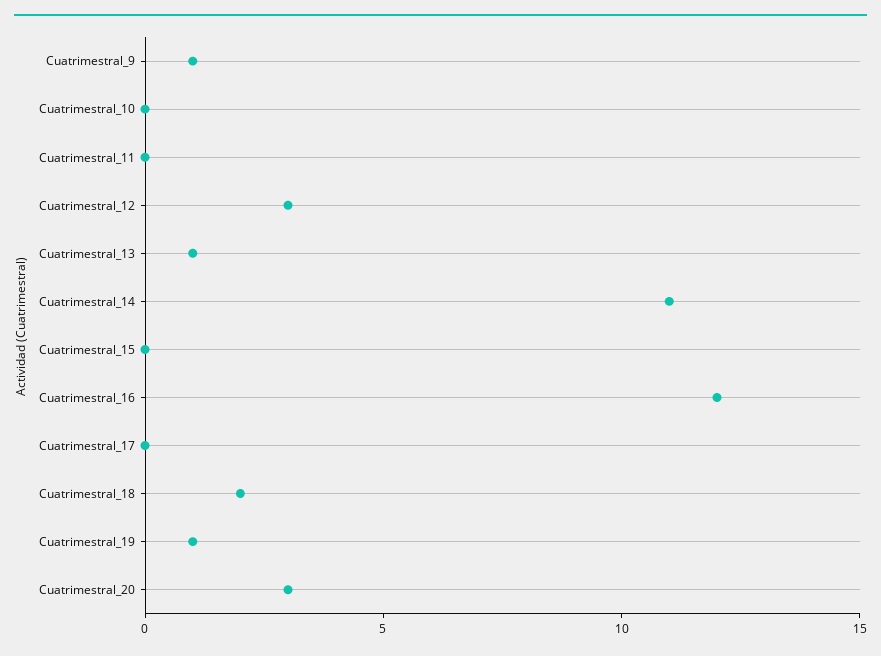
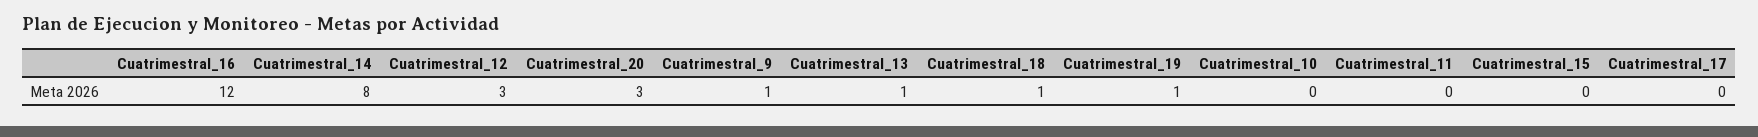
Cuatrimestral_14: 11 -> 8
Cuatrimestral_18: 2 -> 1

